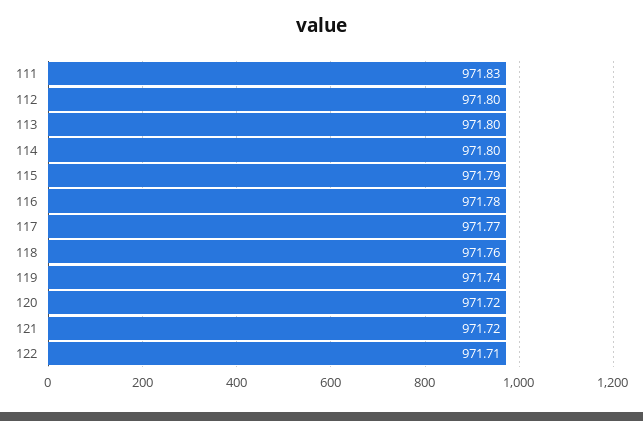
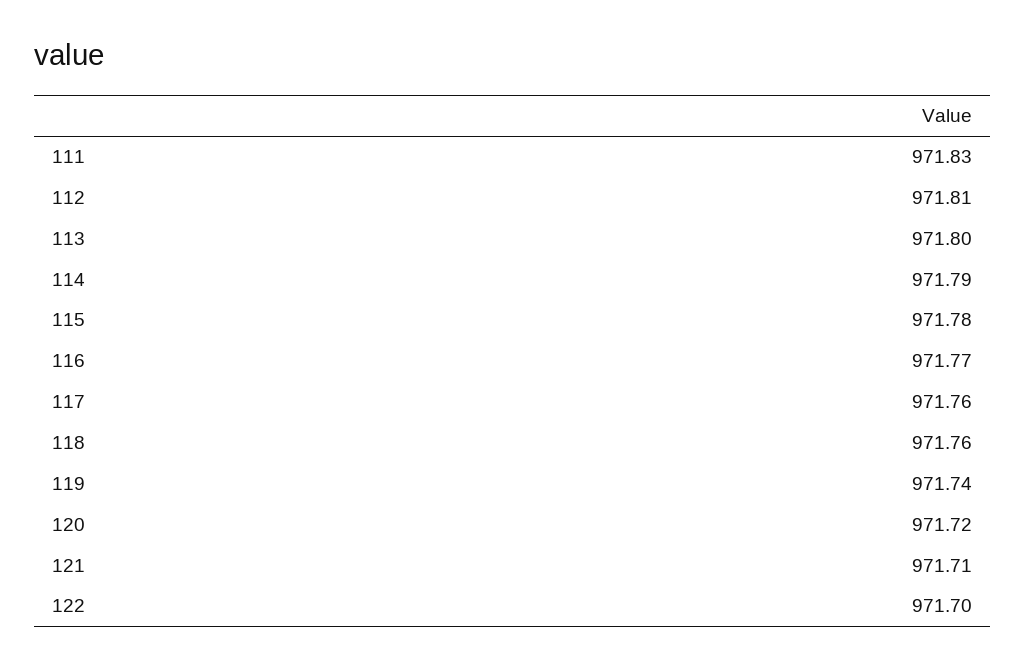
112: 971.8 -> 971.81
114: 971.8 -> 971.79
115: 971.79 -> 971.78
116: 971.78 -> 971.77
117: 971.77 -> 971.76
121: 971.72 -> 971.71
122: 971.71 -> 971.7

